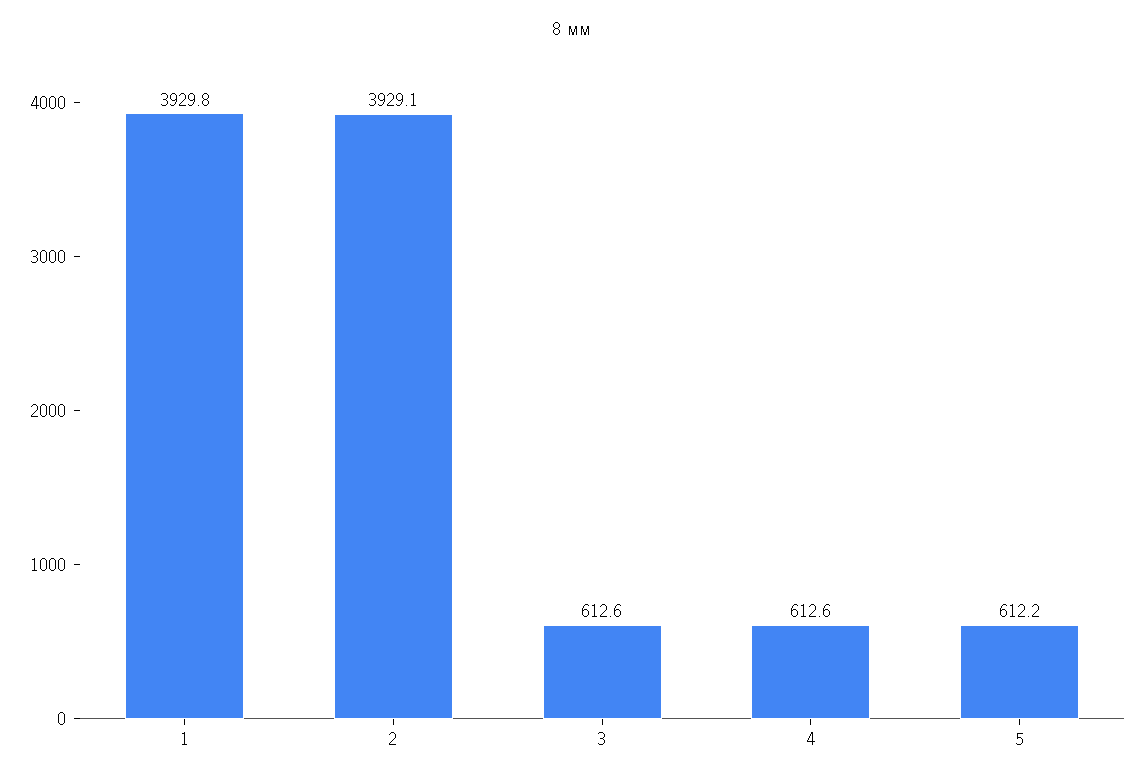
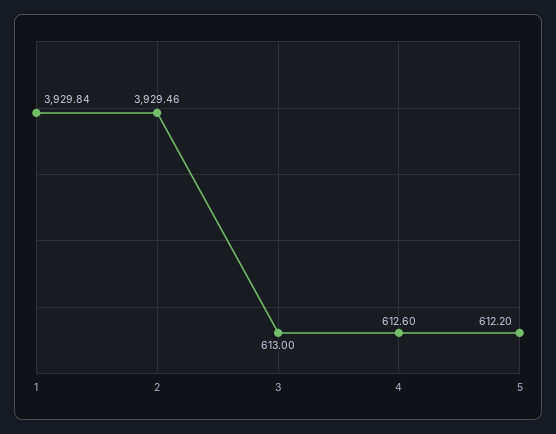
2: 3929.1 -> 3929.46
3: 612.6 -> 613

